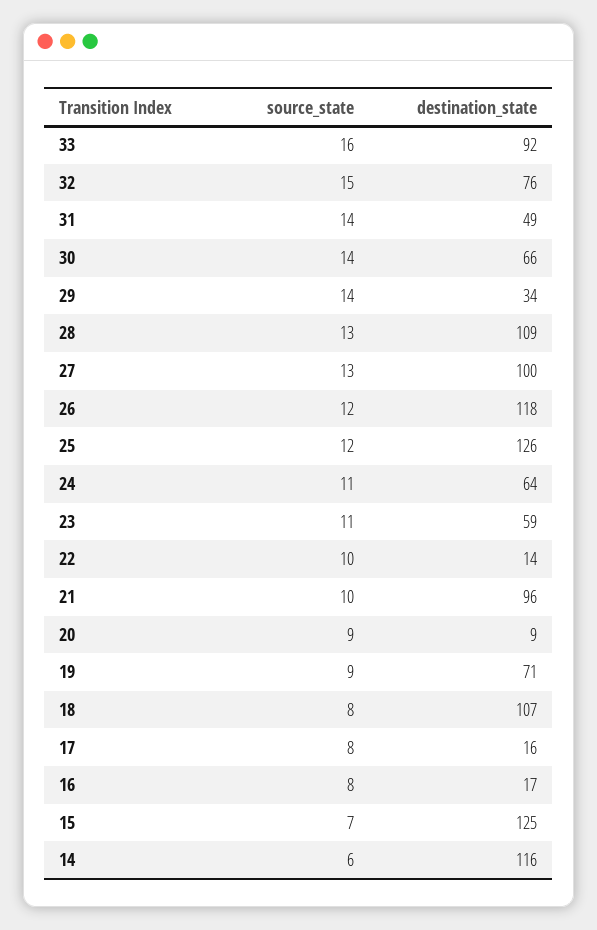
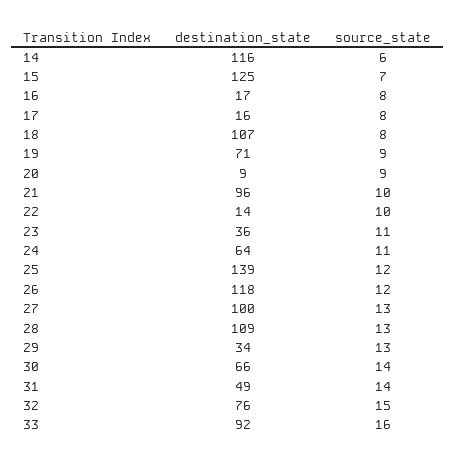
source_state, 29: 14 -> 13
destination_state, 25: 126 -> 139
destination_state, 23: 59 -> 36

